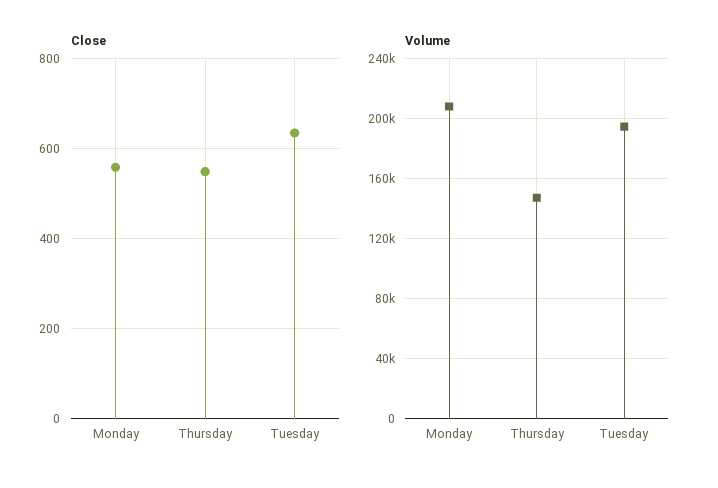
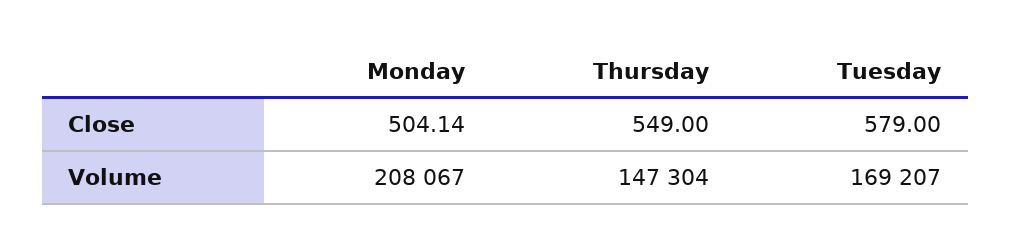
Close, Monday: 560 -> 504.14
Close, Tuesday: 640 -> 579
Volume, Tuesday: 195000 -> 169207

